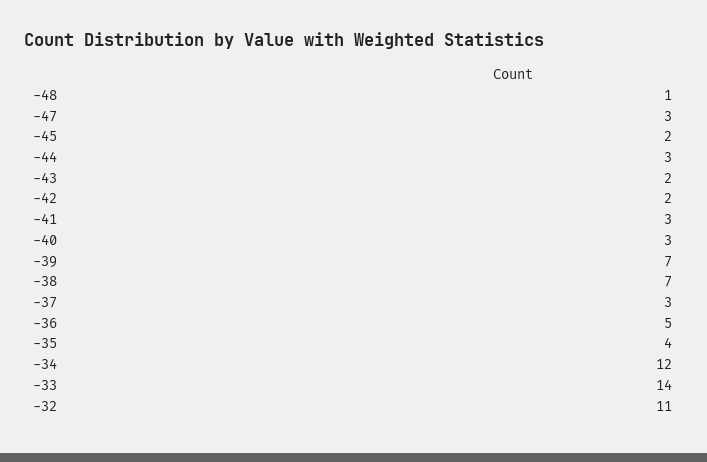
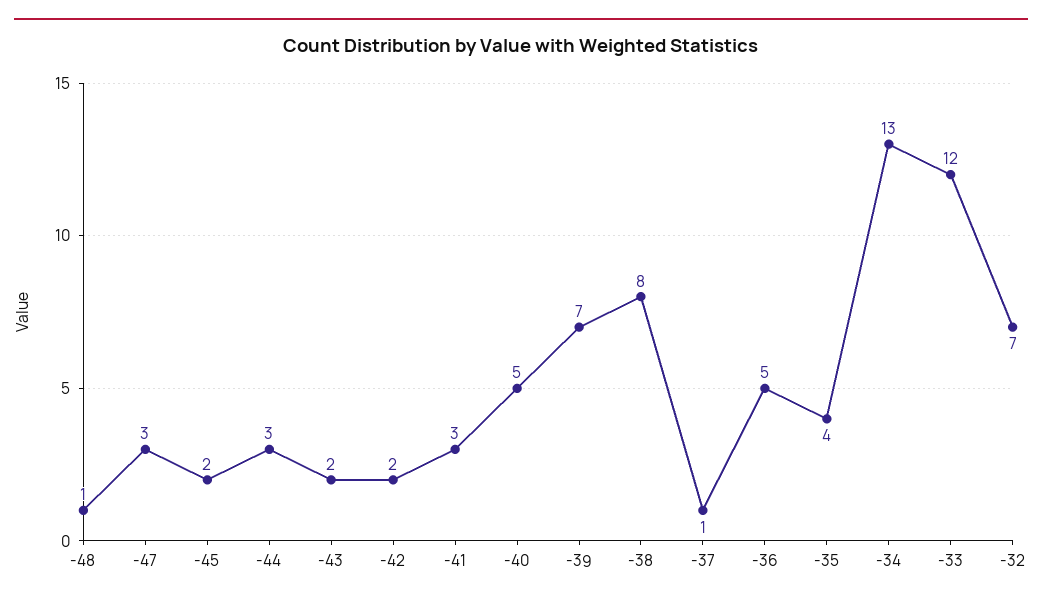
-40: 3 -> 5
-38: 7 -> 8
-37: 3 -> 1
-34: 12 -> 13
-33: 14 -> 12
-32: 11 -> 7

